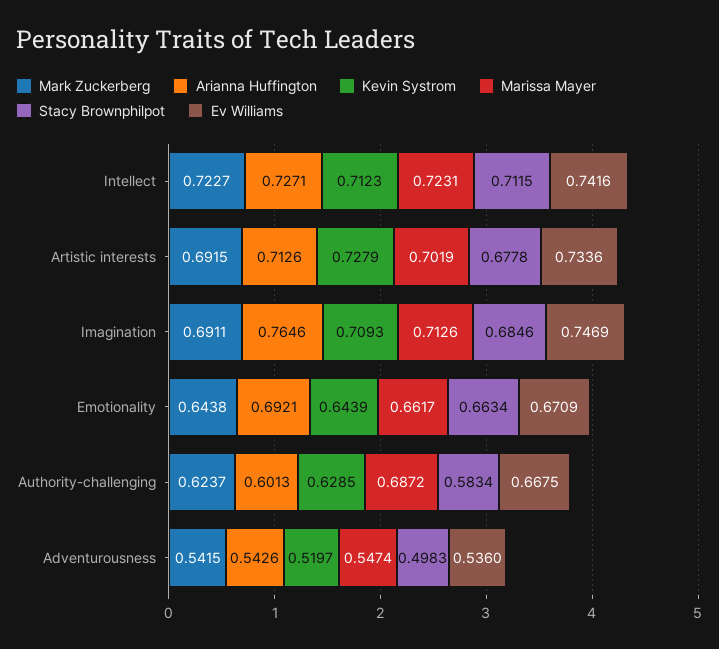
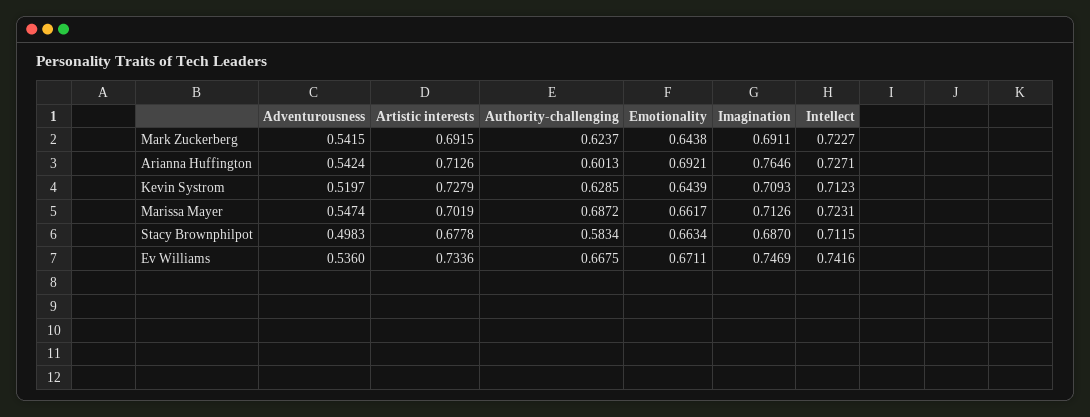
Stacy Brownphilpot, Imagination: 0.6846 -> 0.687
Ev Williams, Emotionality: 0.6709 -> 0.6711
Arianna Huffington, Adventurousness: 0.5426 -> 0.5424

